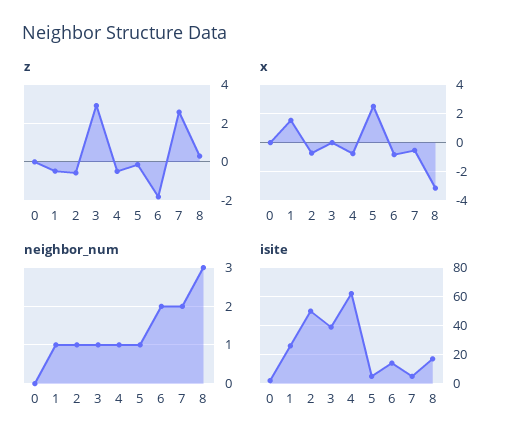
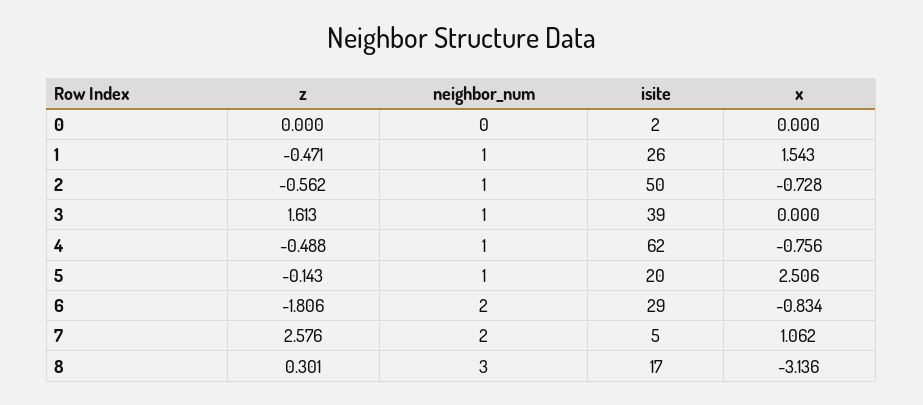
z, 3: 3 -> 1.613
x, 7: -0.5 -> 1.062
isite, 5: 5 -> 20
isite, 6: 15 -> 29

